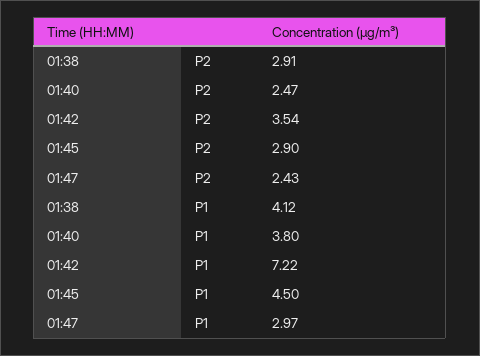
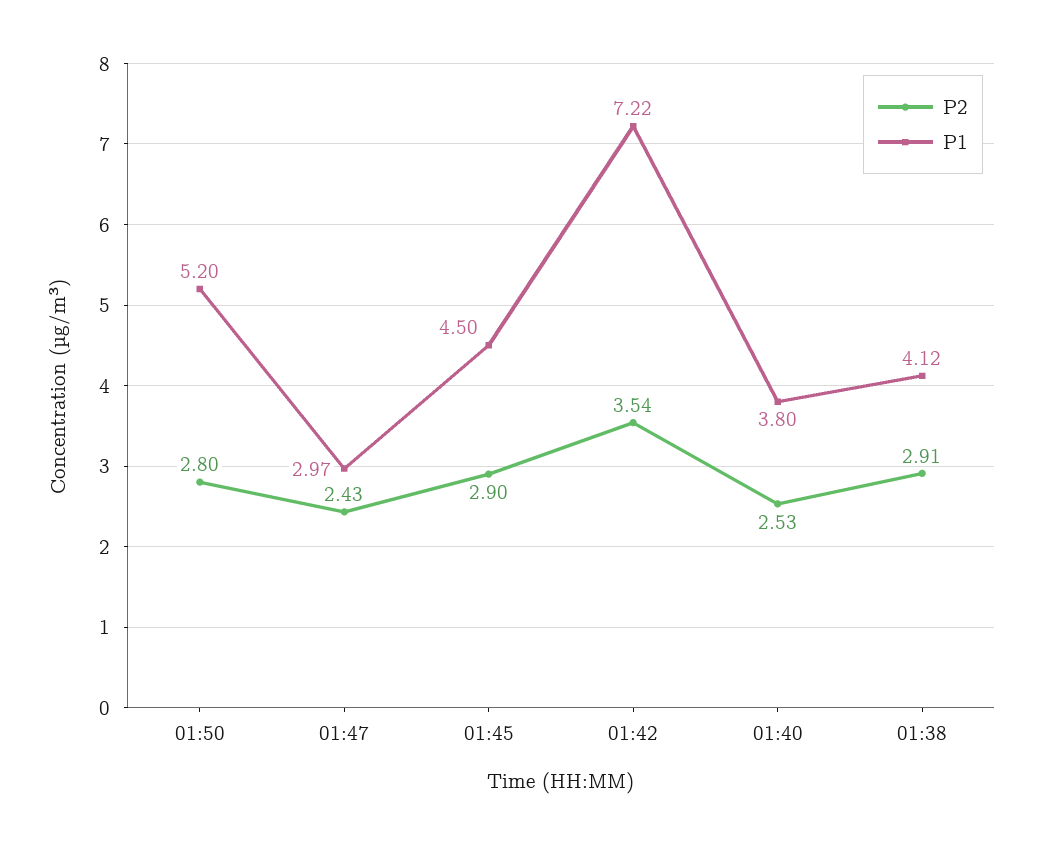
P2, 01:40: 2.47 -> 2.53
P2, 01:50: none -> 2.8
P1, 01:50: none -> 5.2

